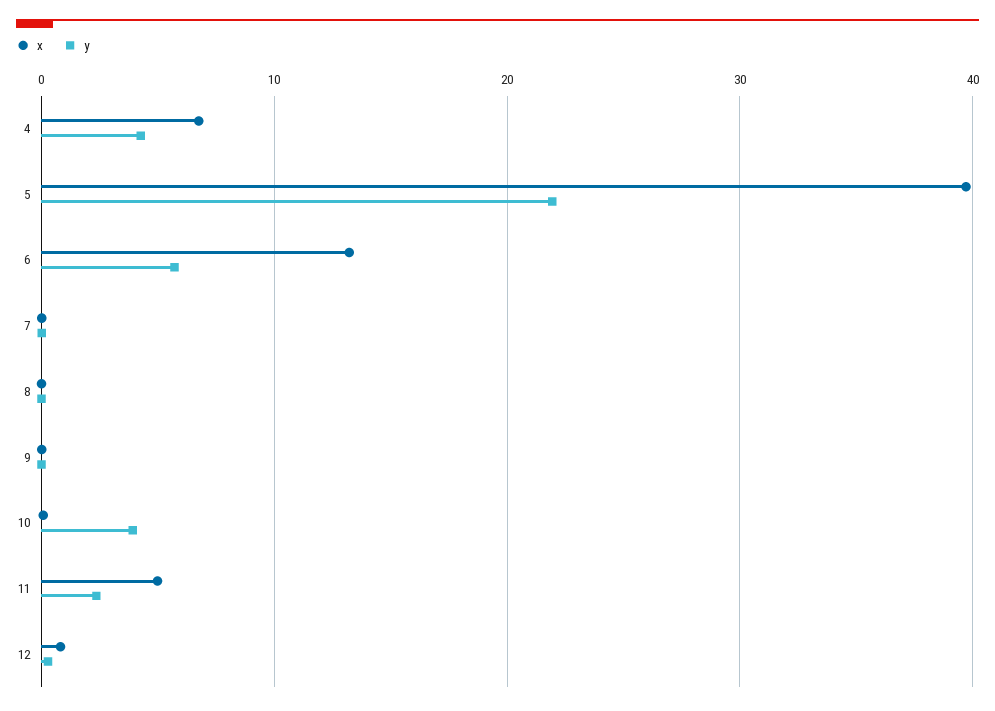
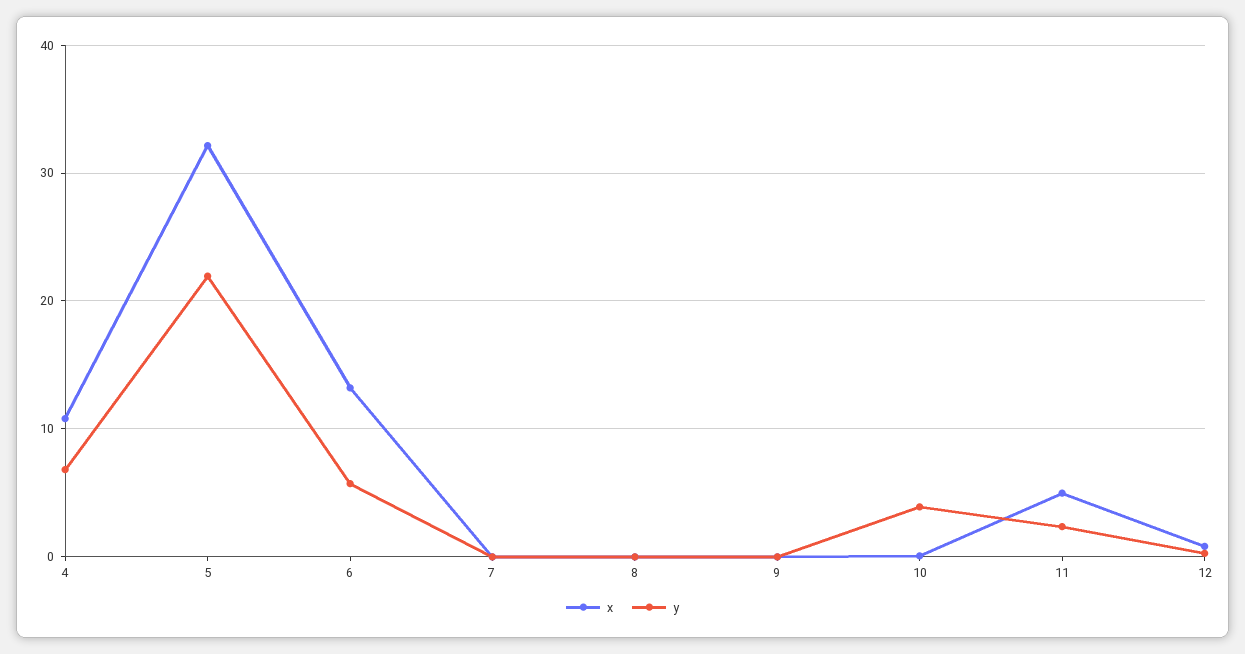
x, 4: 7 -> 11
y, 4: 4 -> 7
x, 5: 40 -> 32

